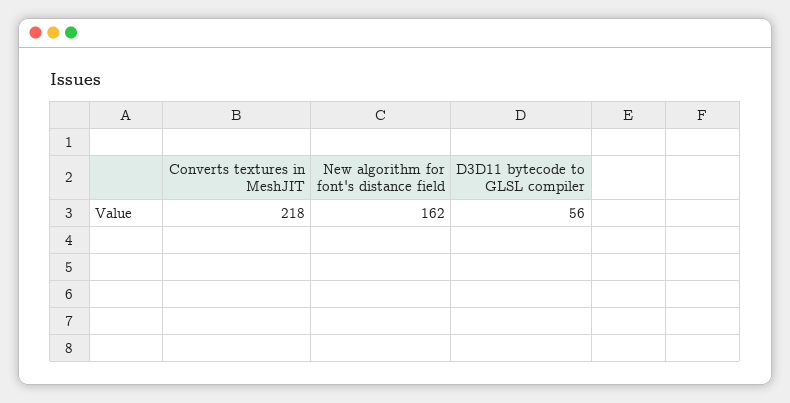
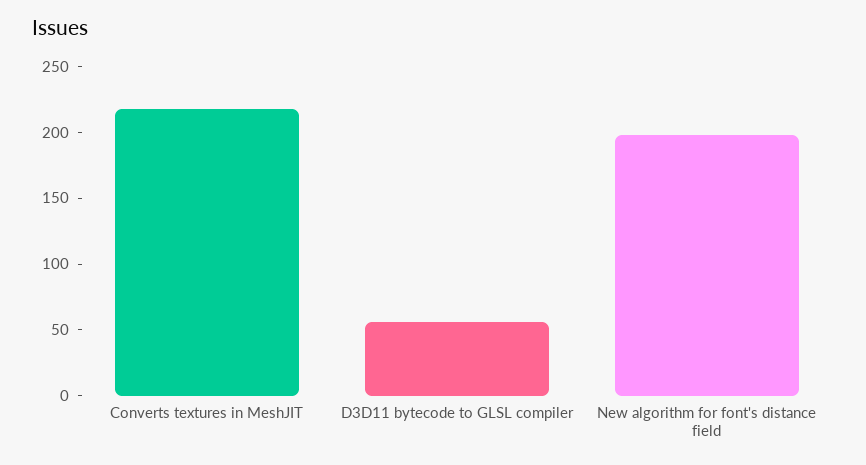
New algorithm for font's distance field: 162 -> 200

